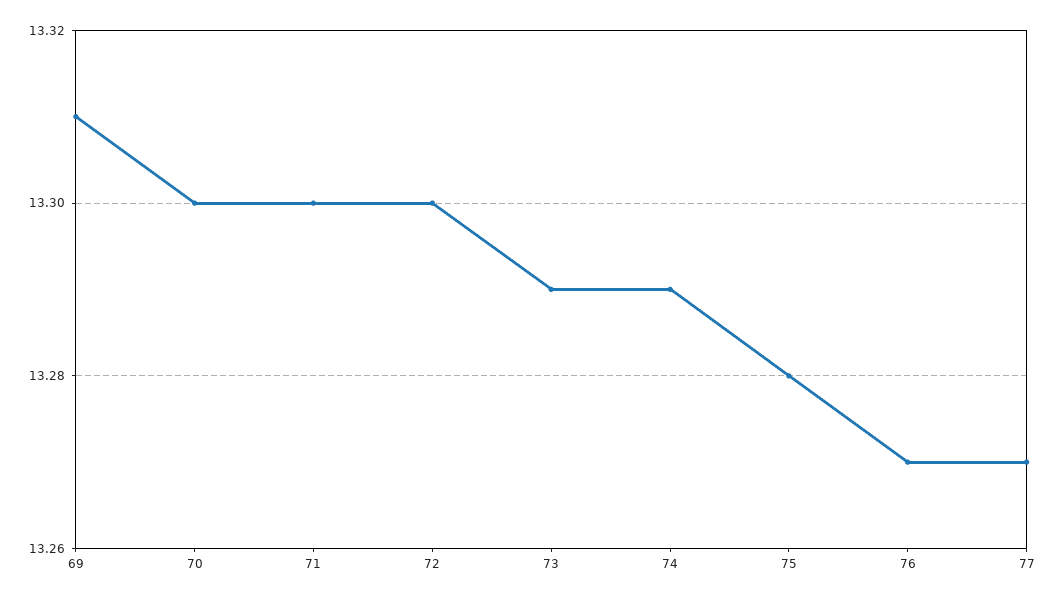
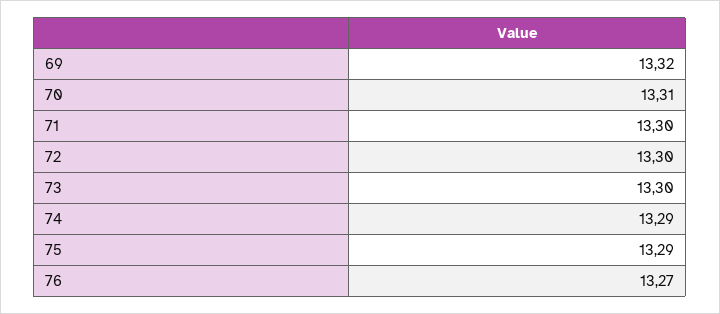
69: 13.31 -> 13.32
70: 13.3 -> 13.31
73: 13.29 -> 13.3
75: 13.28 -> 13.29
77: 13.27 -> none

